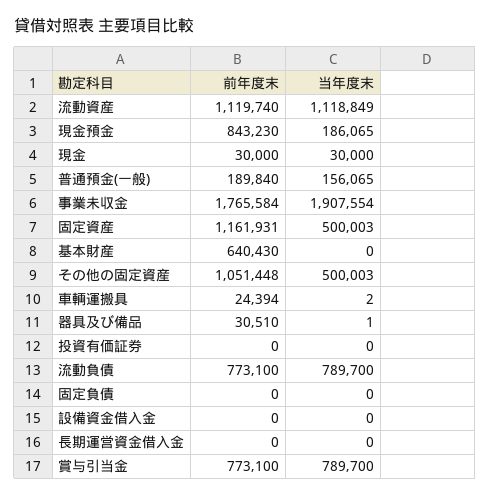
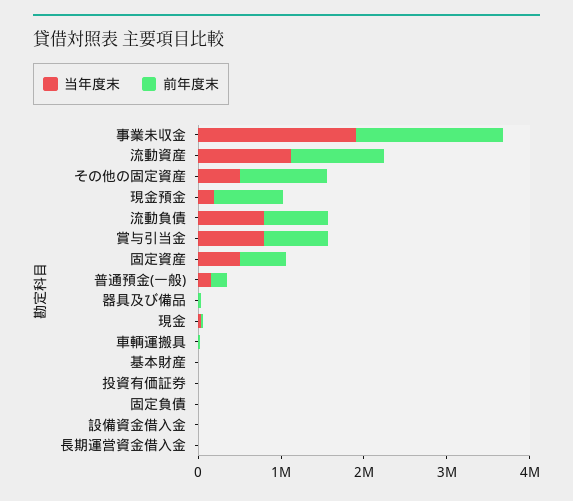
前年度末, 固定資産: 1161931 -> 600000
前年度末, 基本財産: 640430 -> 0

